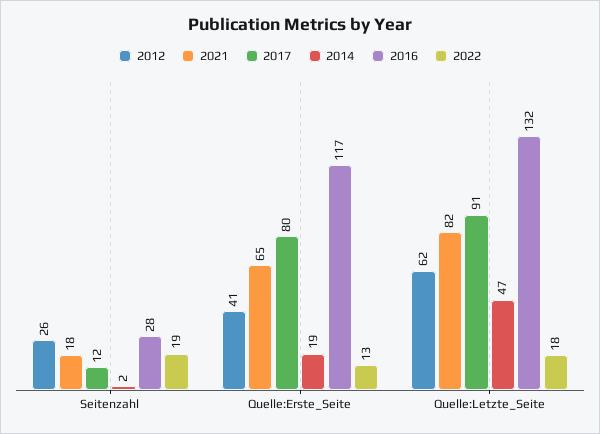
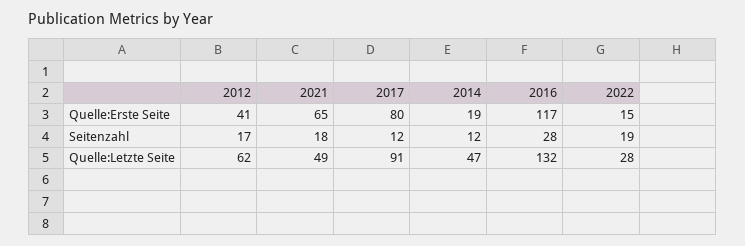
2012, Seitenzahl: 26 -> 17
2014, Seitenzahl: 2 -> 12
2022, Quelle:Erste_Seite: 13 -> 15
2021, Quelle:Letzte_Seite: 82 -> 49
2022, Quelle:Letzte_Seite: 18 -> 28

